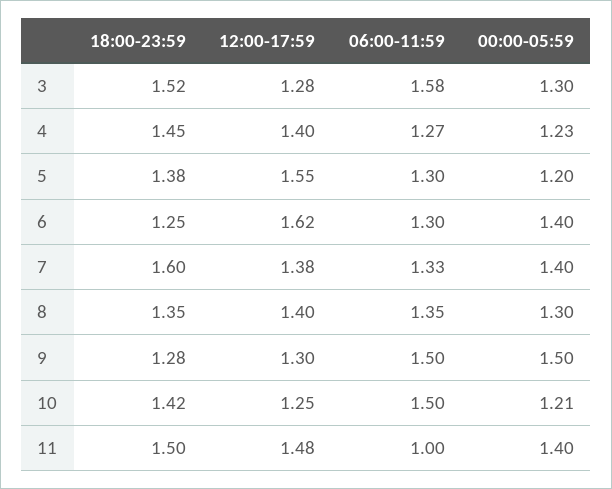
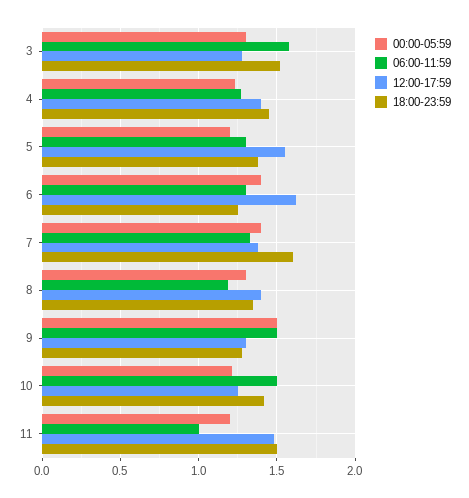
06:00-11:59, 8: 1.35 -> 1.2
00:00-05:59, 11: 1.4 -> 1.2

